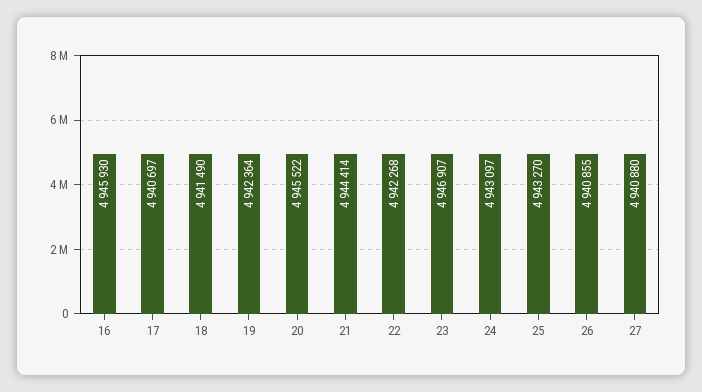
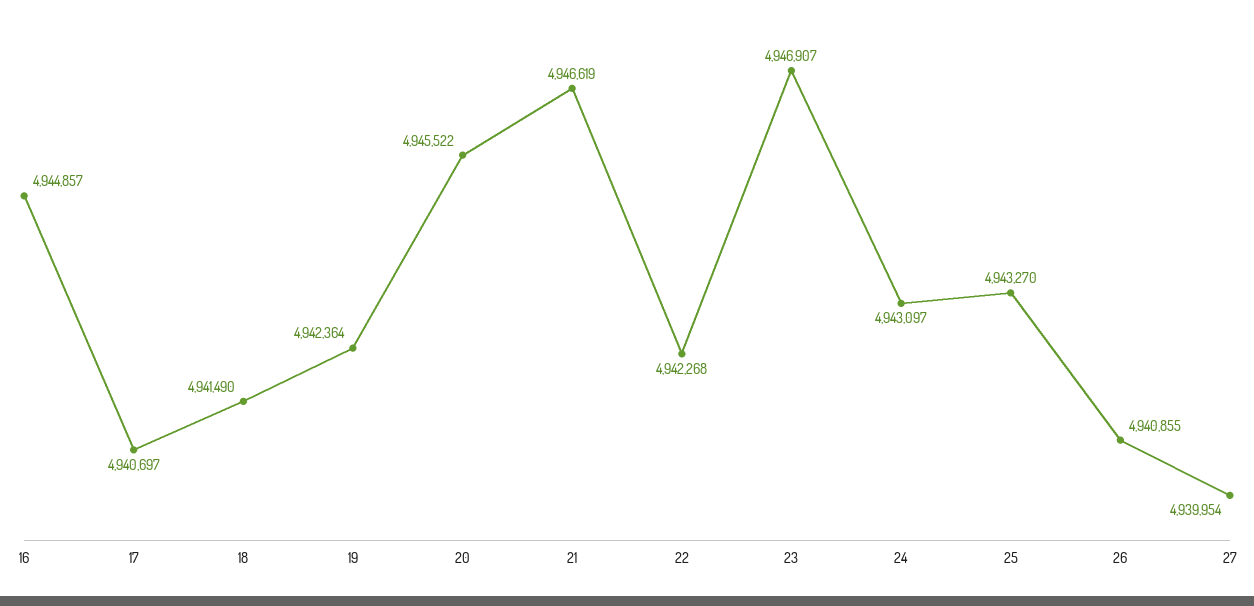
16: 4945930 -> 4944857
21: 4944414 -> 4946619
27: 4940880 -> 4939954

